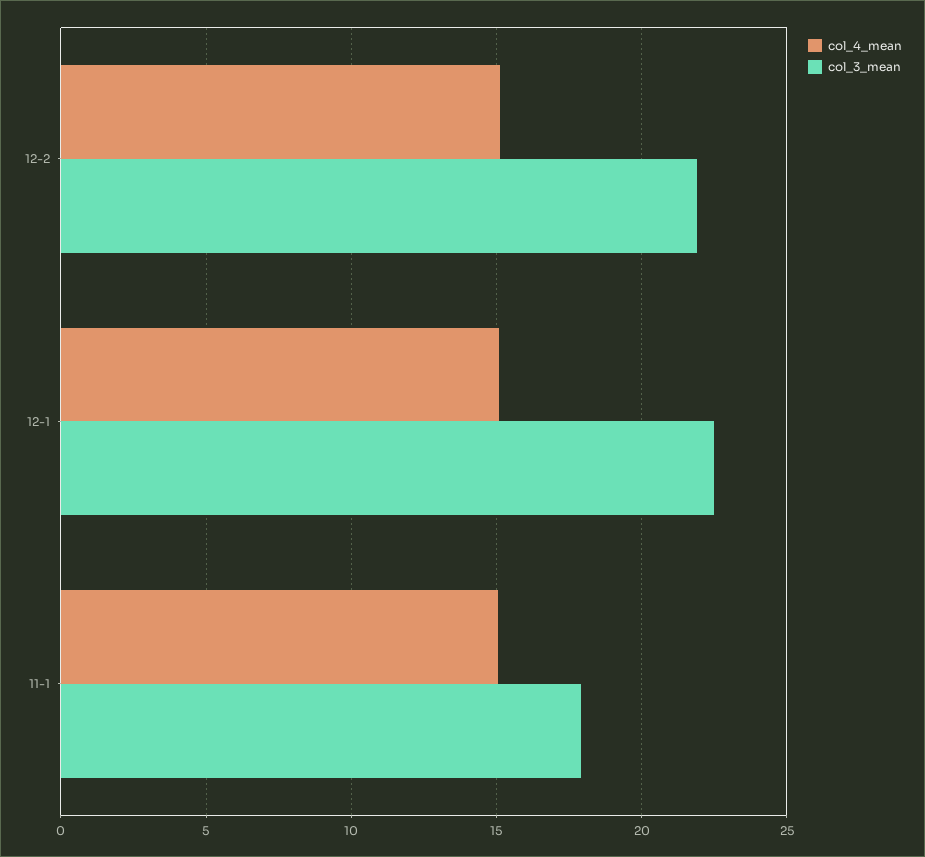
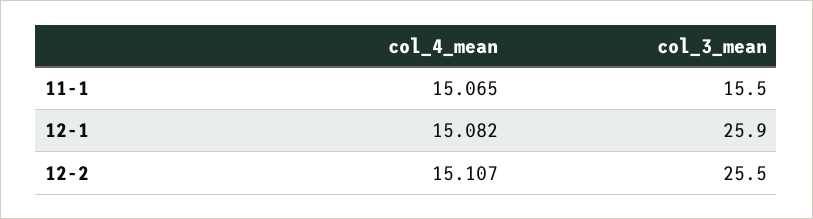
col_3_mean, 12-2: 22 -> 25.5
col_3_mean, 12-1: 22.5 -> 25.9
col_3_mean, 11-1: 18 -> 15.5

